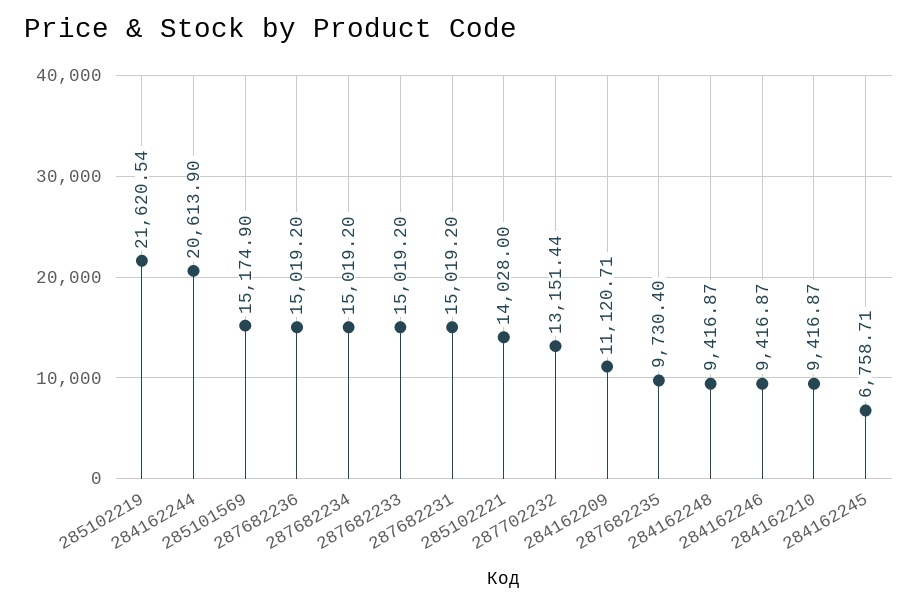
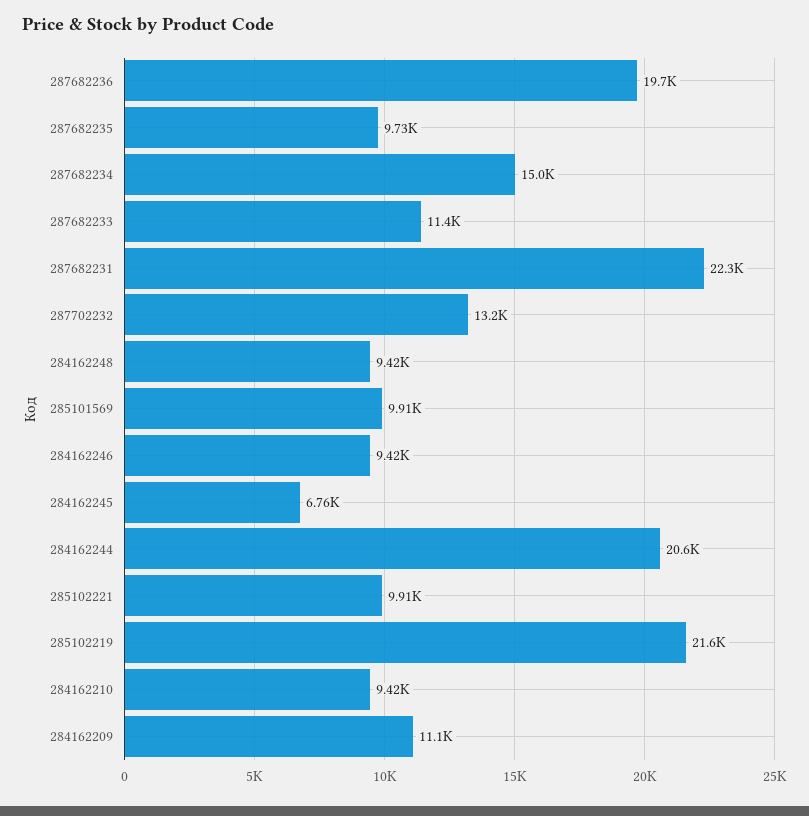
285101569: 15174.9 -> 9910
287682236: 15019.2 -> 19700
287682233: 15019.2 -> 11400
287682231: 15019.2 -> 22300
285102221: 14028 -> 9910

